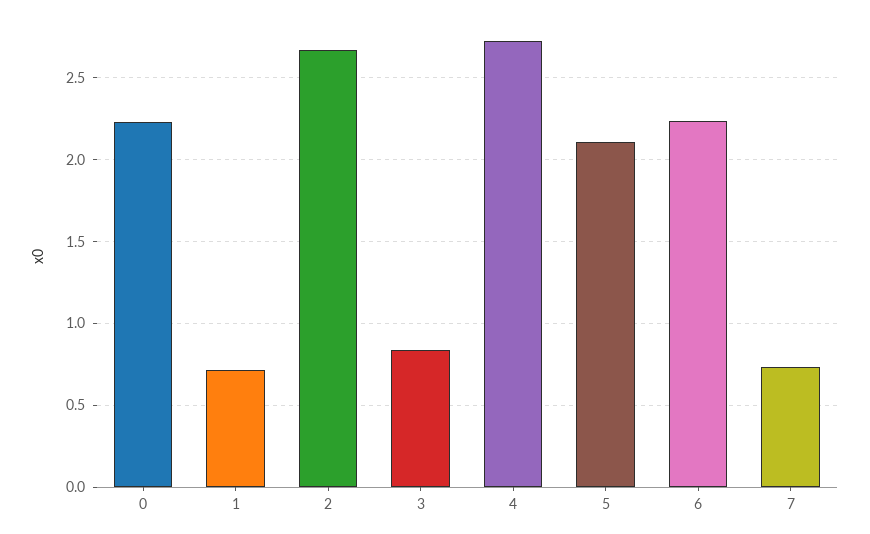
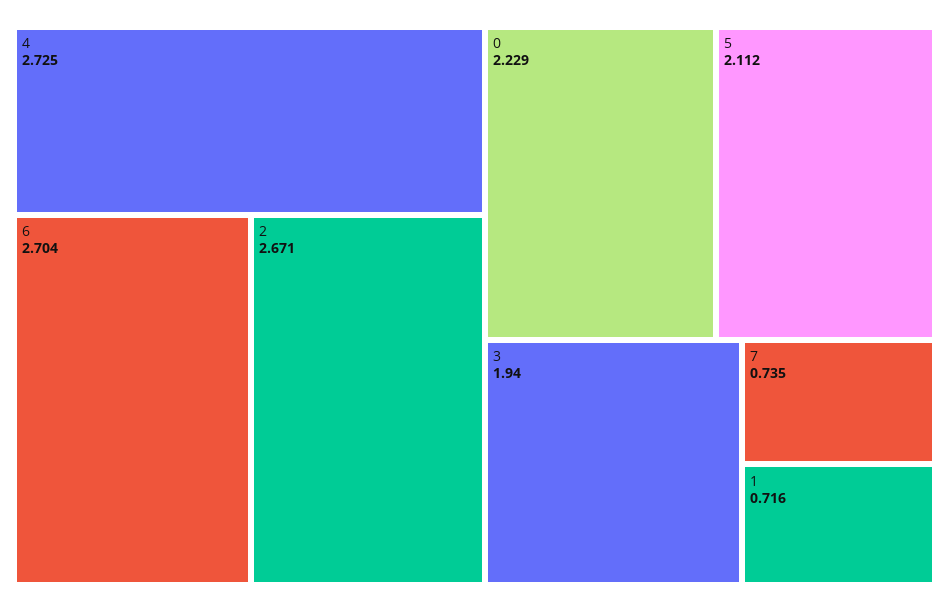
3: 0.85 -> 1.94
6: 2.25 -> 2.704

